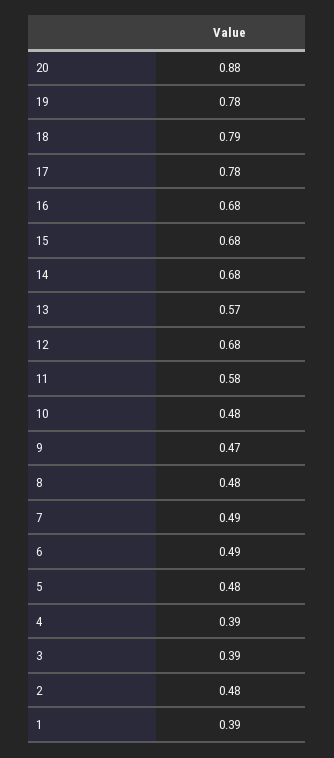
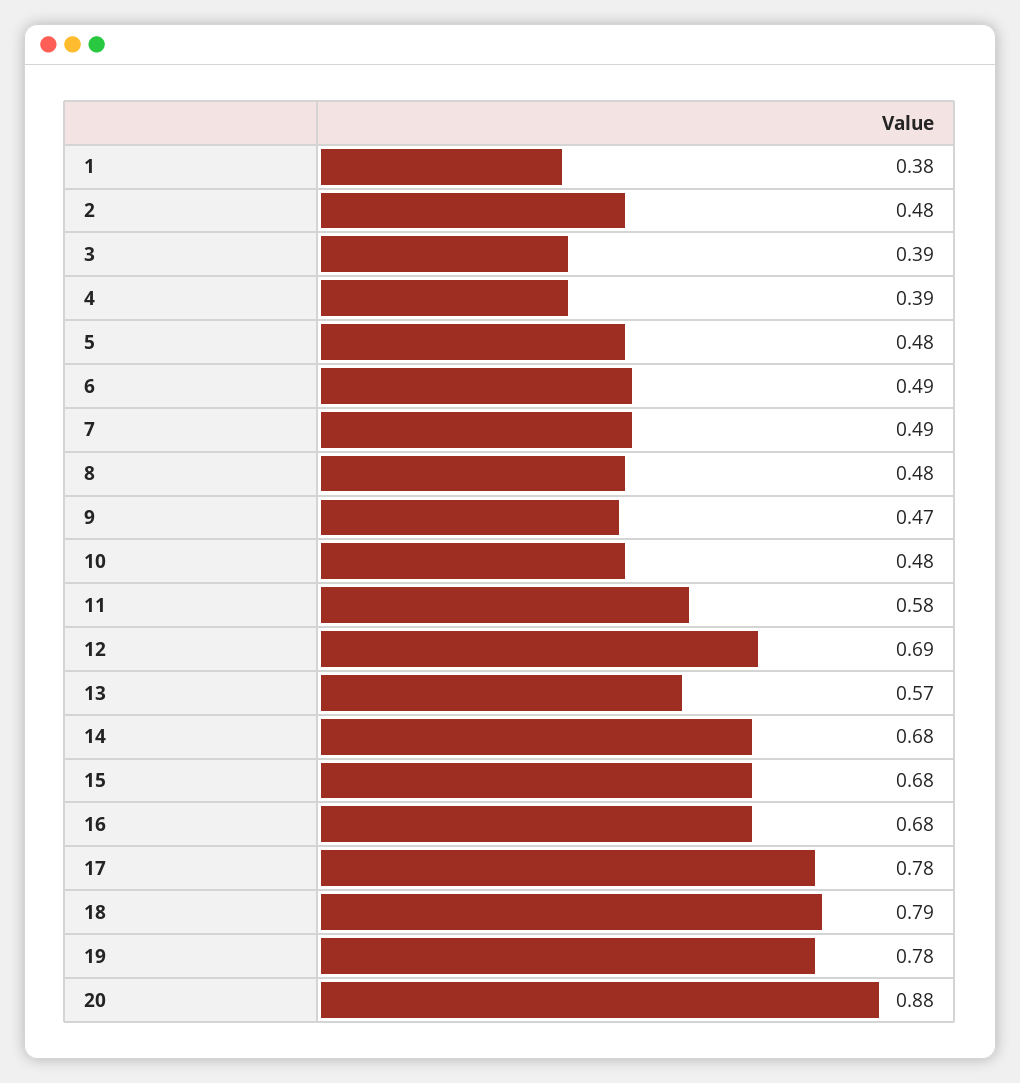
12: 0.68 -> 0.69
1: 0.39 -> 0.38

